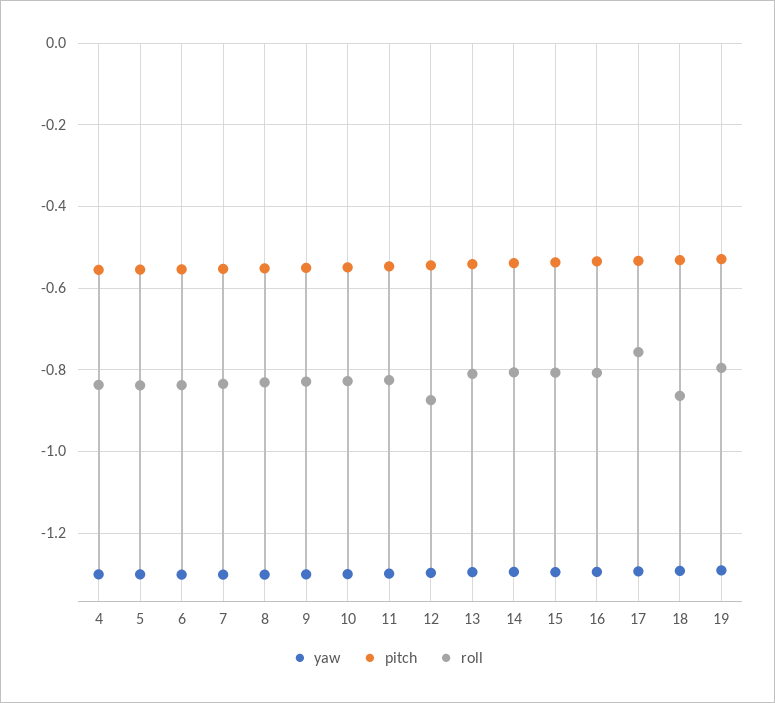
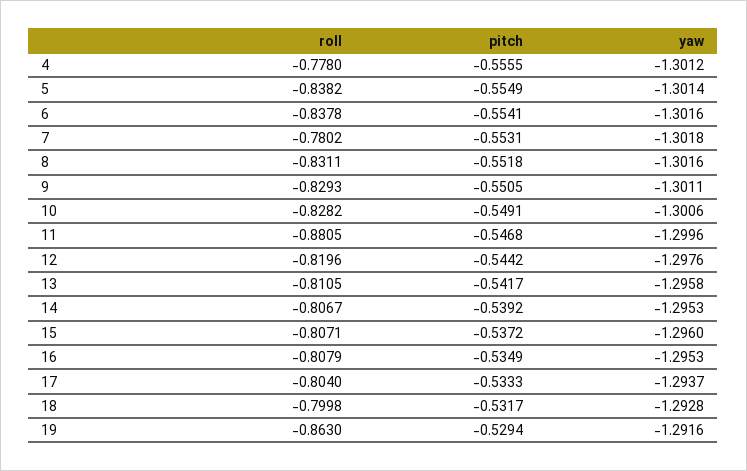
roll, 4: -0.84 -> -0.778
roll, 7: -0.84 -> -0.7802
roll, 11: -0.82 -> -0.8805
roll, 12: -0.88 -> -0.8196
roll, 17: -0.76 -> -0.804
roll, 18: -0.86 -> -0.7998
roll, 19: -0.8 -> -0.863

